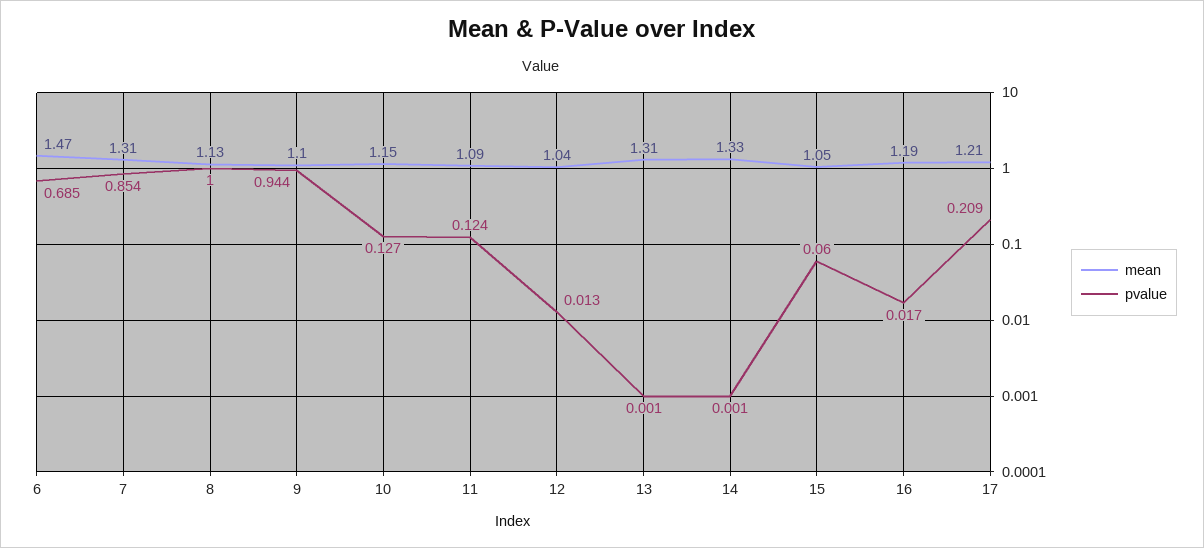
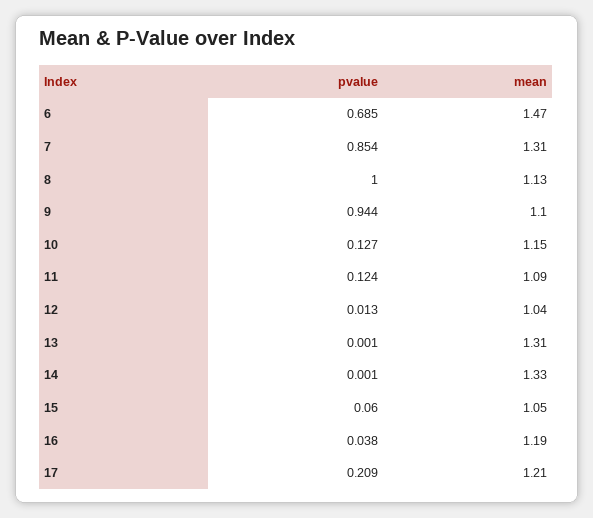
pvalue, 16: 0.017 -> 0.038

